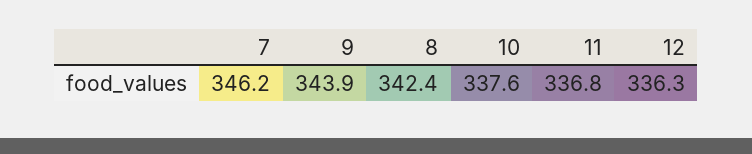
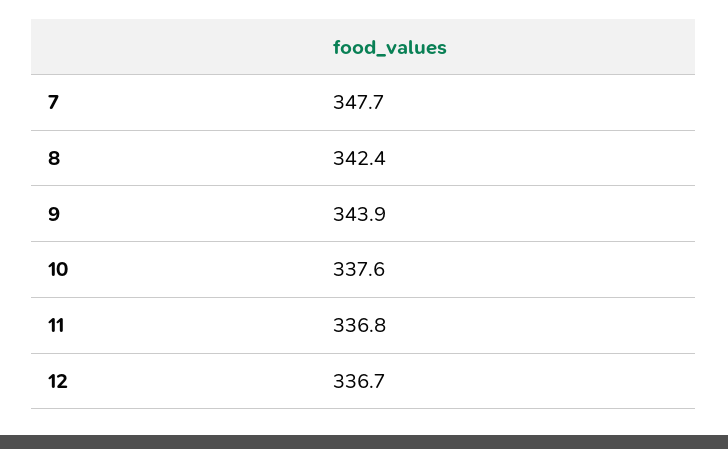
7: 346.2 -> 347.7
12: 336.3 -> 336.7

